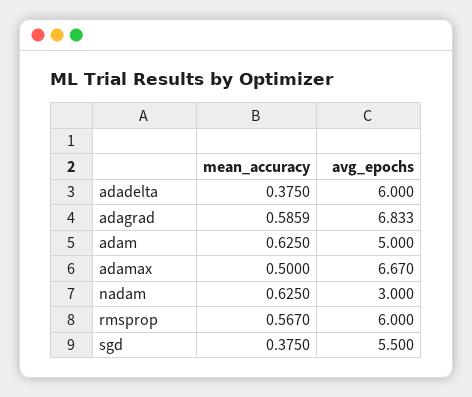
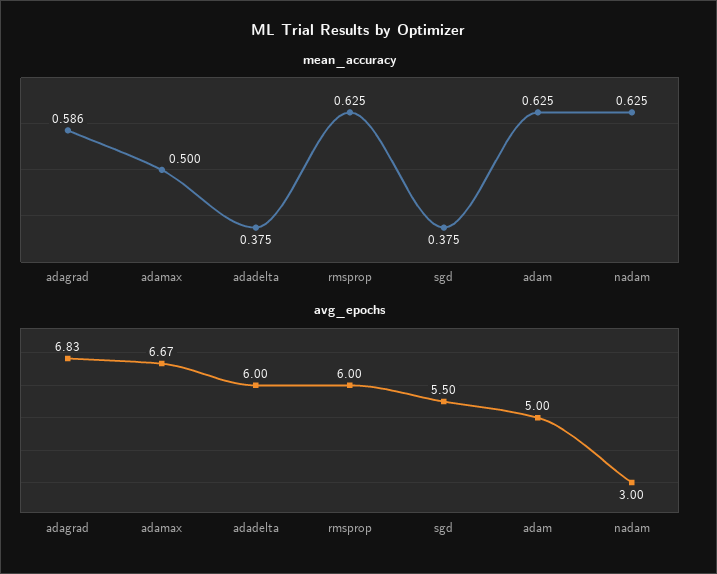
mean_accuracy, rmsprop: 0.567 -> 0.625

